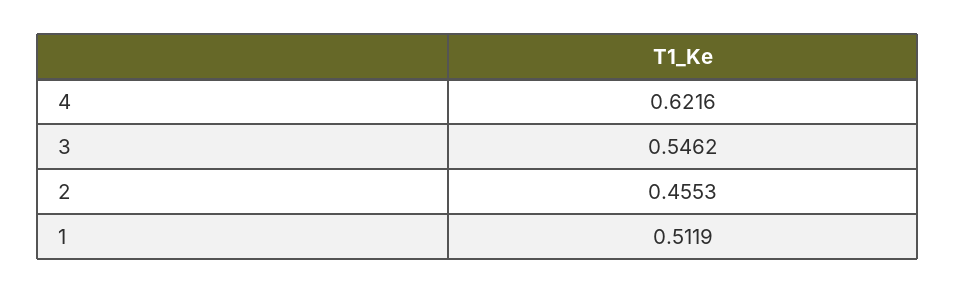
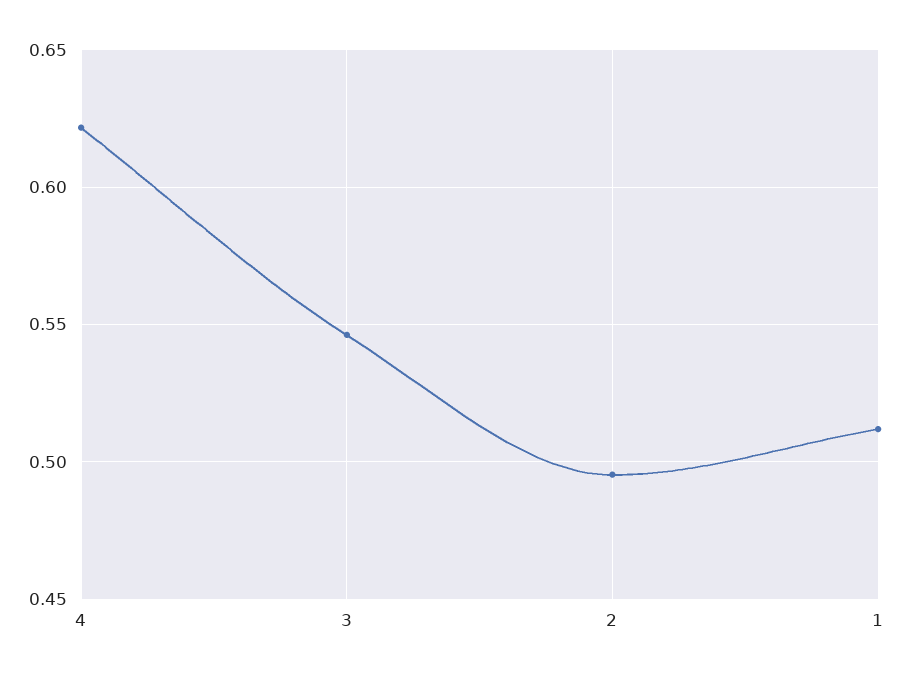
2: 0.4553 -> 0.495

